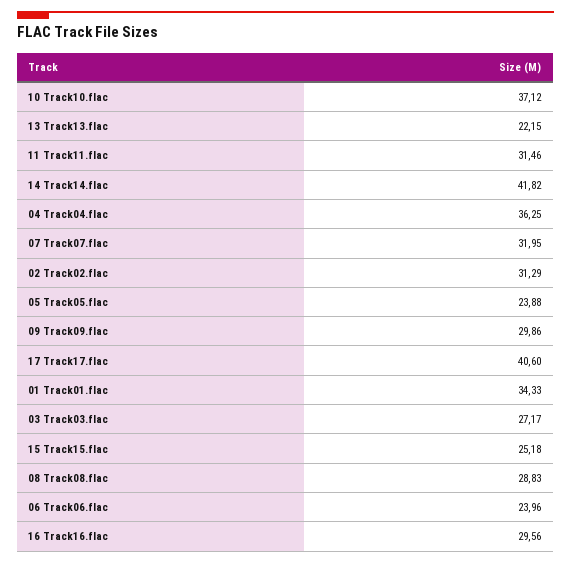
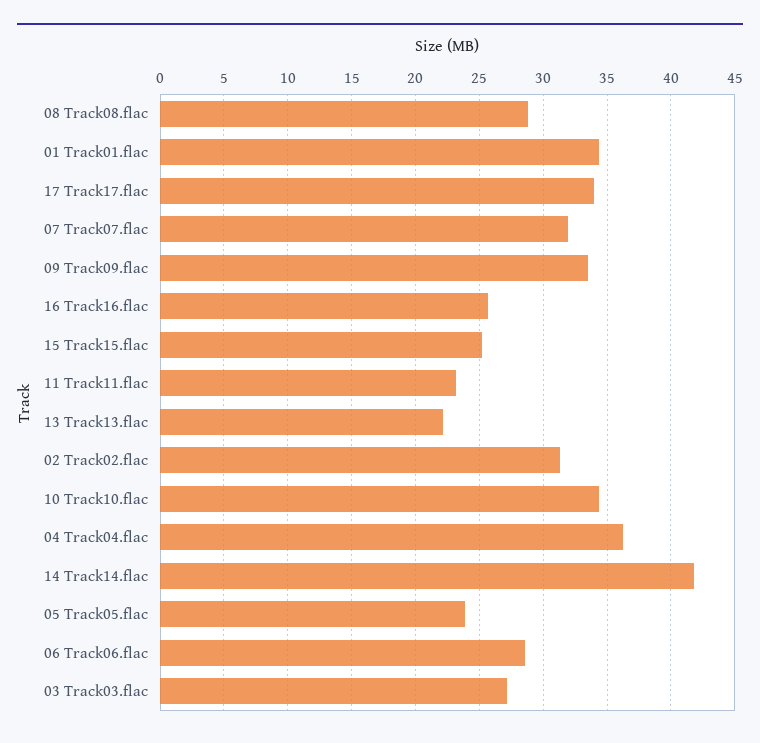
10 Track10.flac: 37.12 -> 34.5
11 Track11.flac: 31.46 -> 23
09 Track09.flac: 29.86 -> 33.5
17 Track17.flac: 40.6 -> 34
06 Track06.flac: 23.96 -> 28.5
16 Track16.flac: 29.56 -> 25.5

